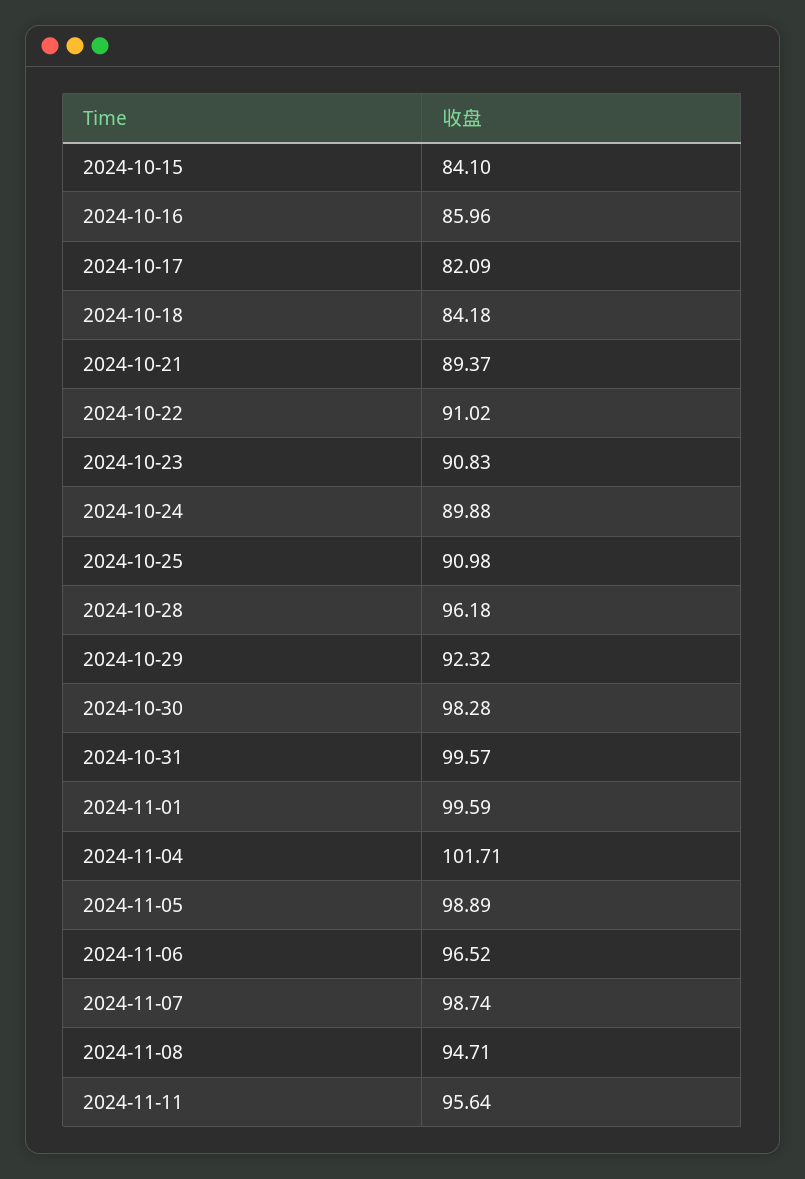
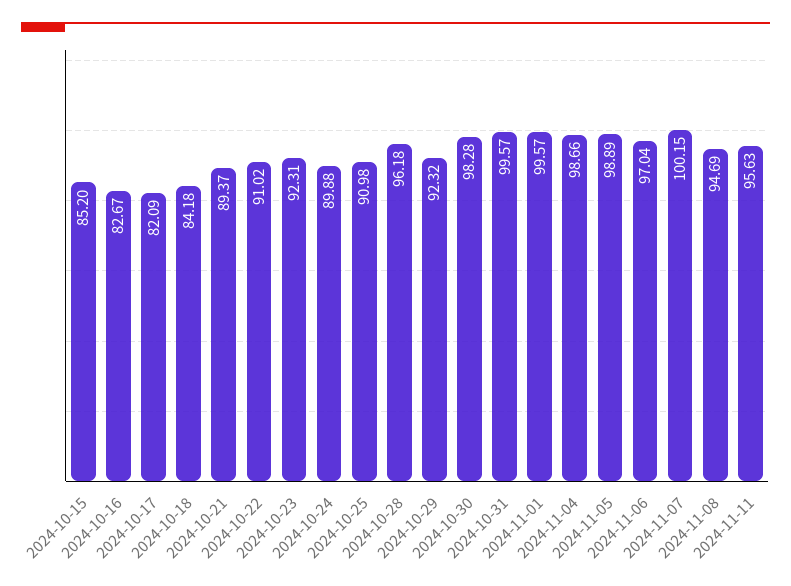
2024-10-15: 84.1 -> 85.2
2024-10-16: 85.96 -> 82.67
2024-10-23: 90.83 -> 92.31
2024-11-01: 99.59 -> 99.57
2024-11-04: 101.71 -> 98.66
2024-11-06: 96.52 -> 97.04
2024-11-07: 98.74 -> 100.15
2024-11-08: 94.71 -> 94.69
2024-11-11: 95.64 -> 95.63

